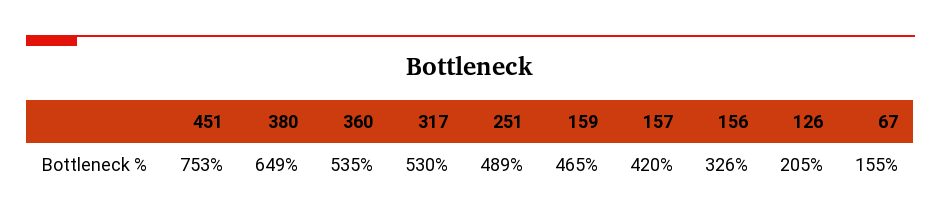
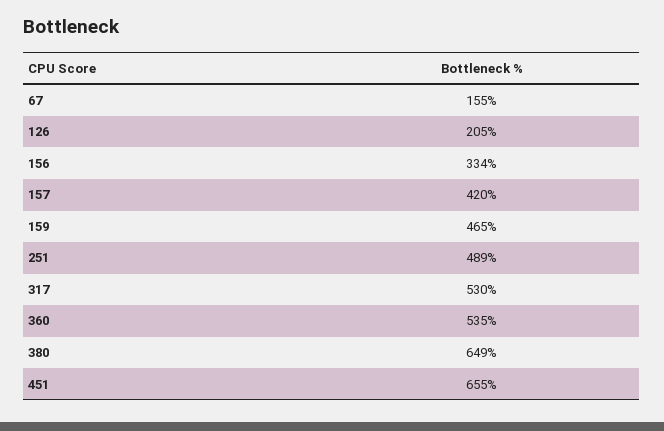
451: 753 -> 655
156: 326 -> 334

